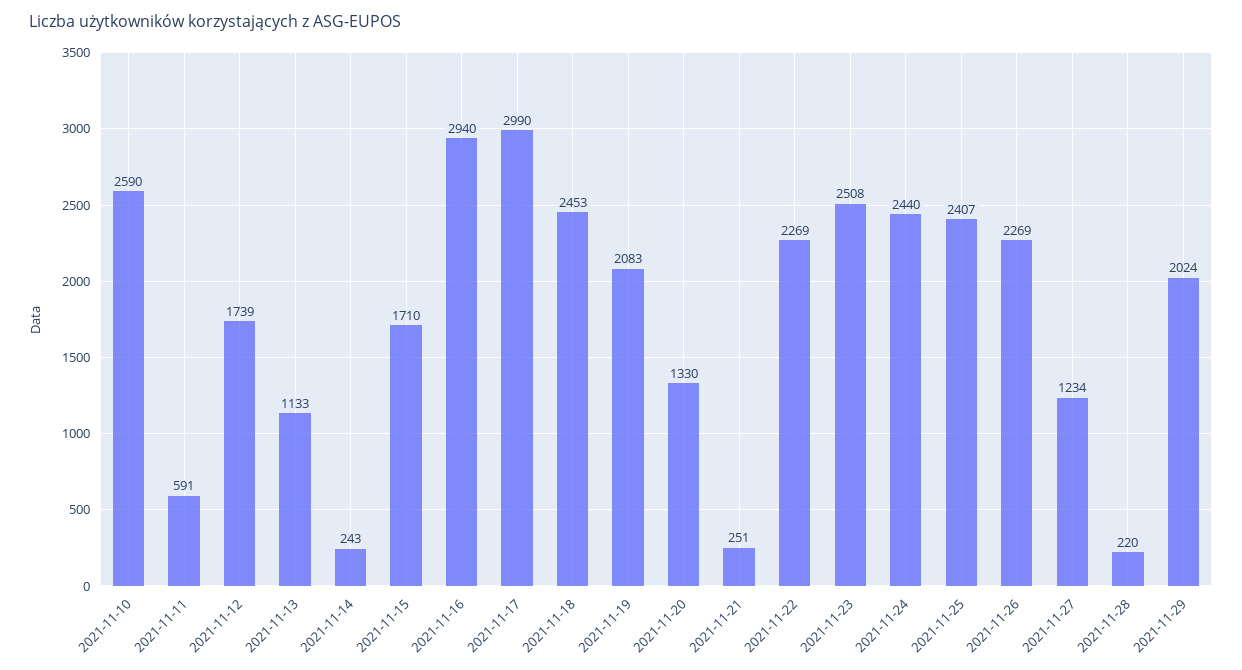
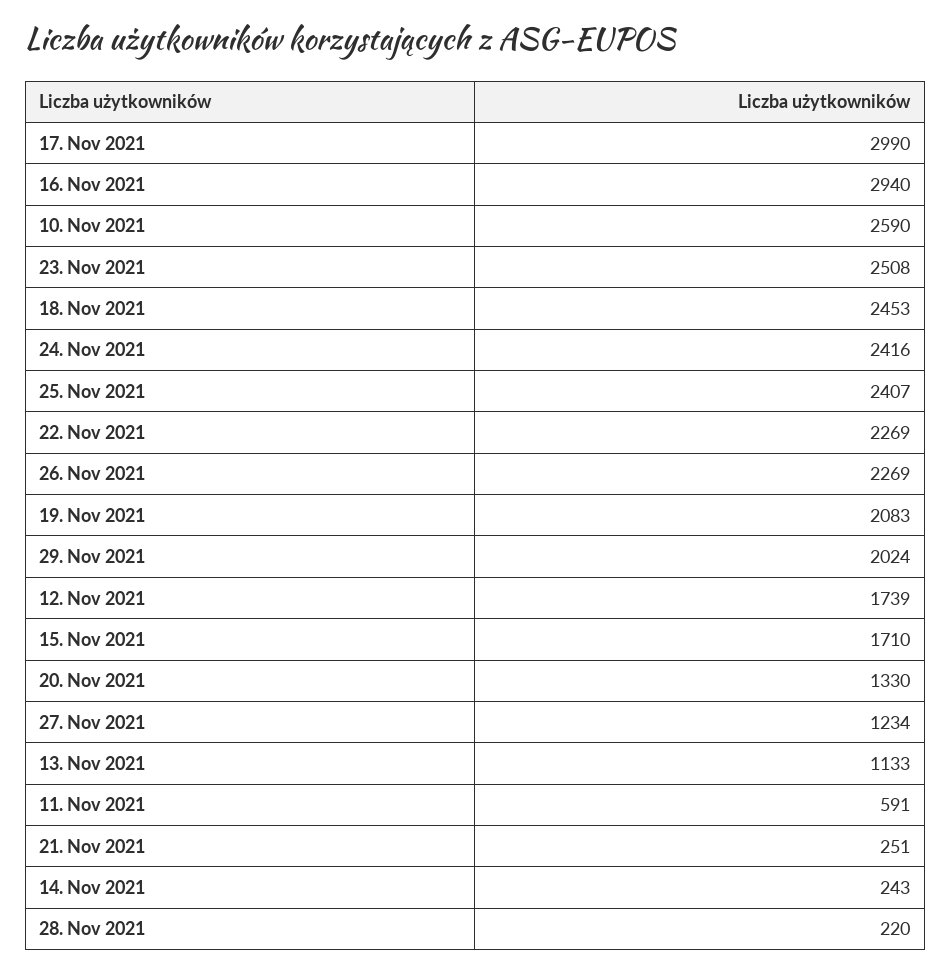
2021-11-24: 2440 -> 2416

